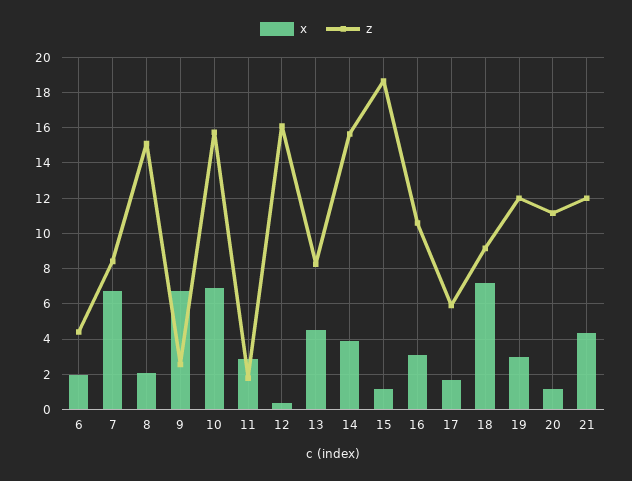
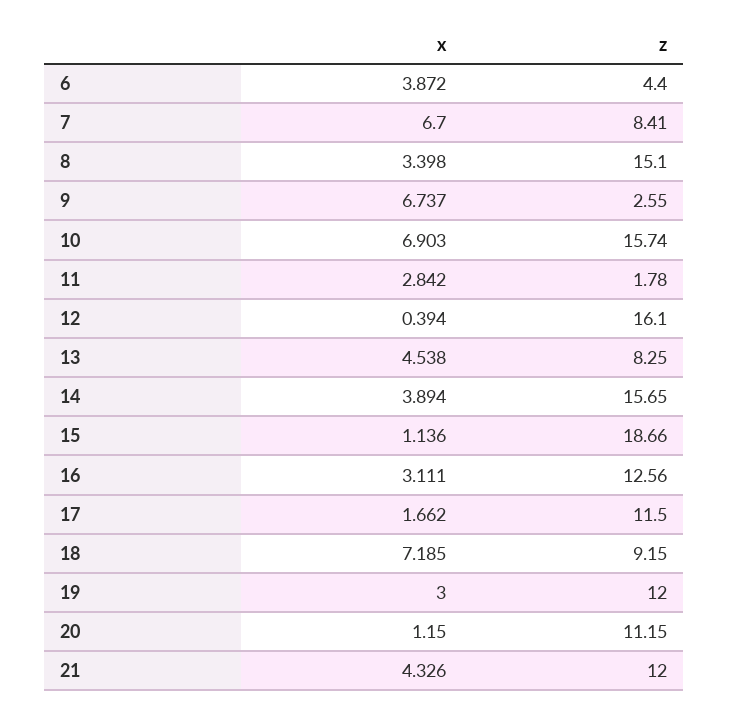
x, 6: 2 -> 3.872
x, 8: 2 -> 3.398
z, 16: 10.5 -> 12.56
z, 17: 6 -> 11.5

